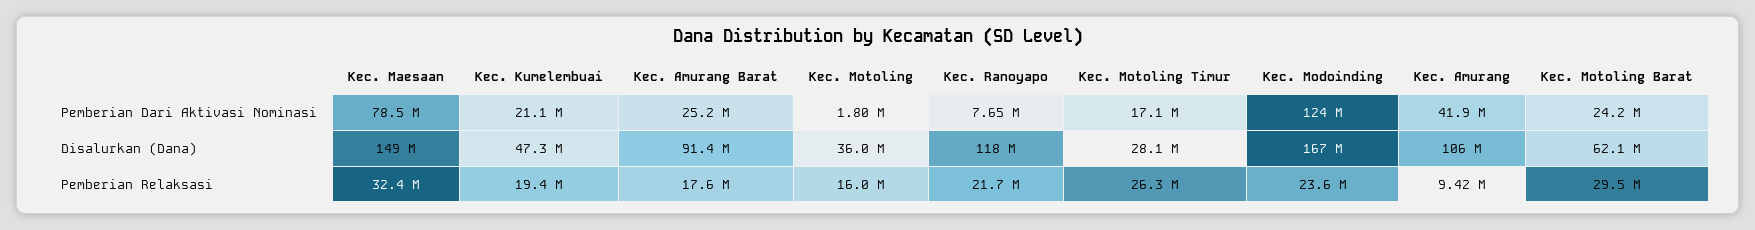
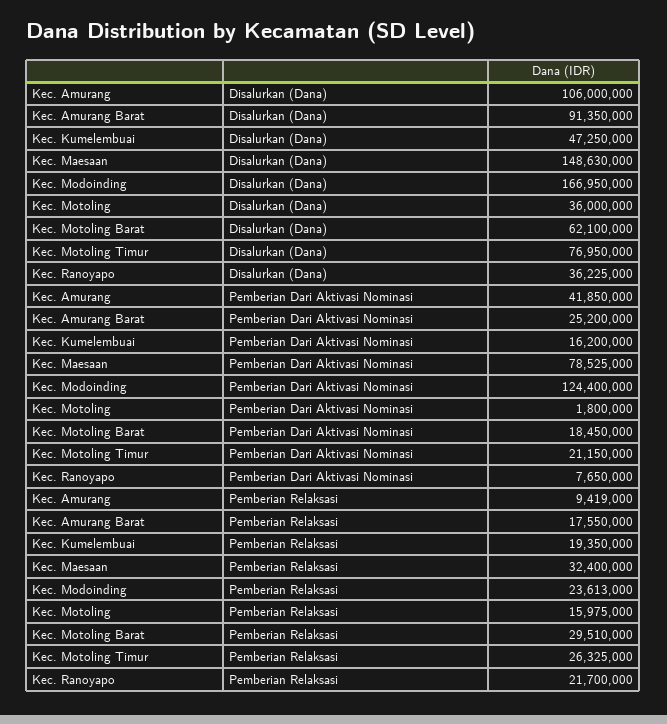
Kec. Kumelembuai, Pemberian Dari Aktivasi Nominasi: 21100000 -> 16200000
Kec. Motoling Timur, Pemberian Dari Aktivasi Nominasi: 17100000 -> 21150000
Kec. Motoling Barat, Pemberian Dari Aktivasi Nominasi: 24200000 -> 18450000
Kec. Ranoyapo, Disalurkan (Dana): 118000000 -> 36225000
Kec. Motoling Timur, Disalurkan (Dana): 28100000 -> 76950000

